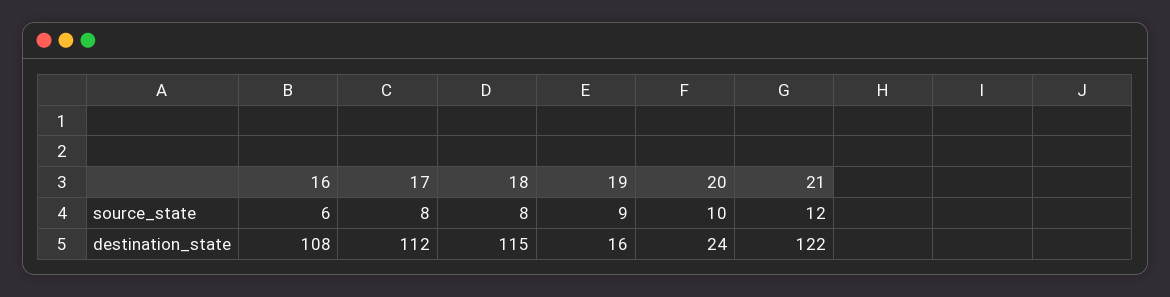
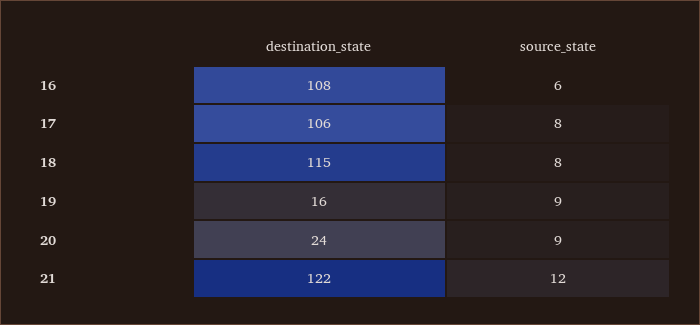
20, source_state: 10 -> 9
17, destination_state: 112 -> 106

